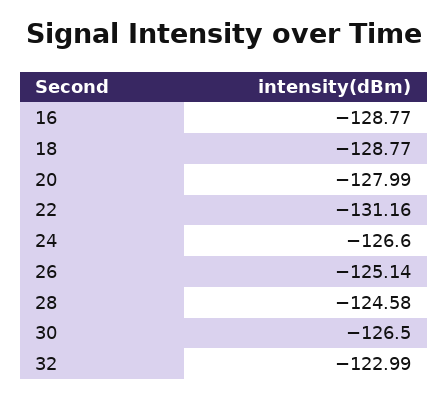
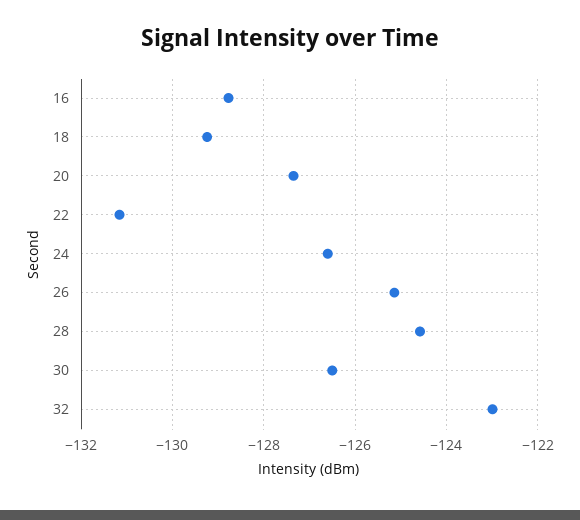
18: -128.77 -> -129.2
20: -127.99 -> -127.4

